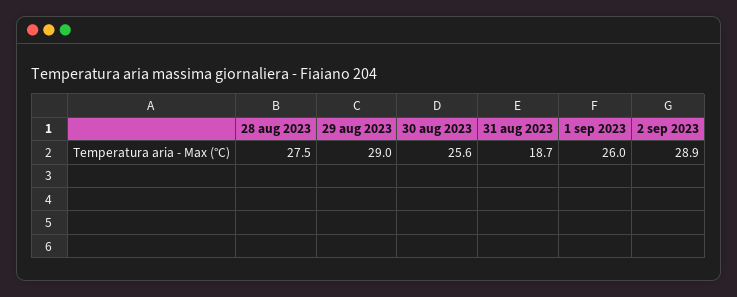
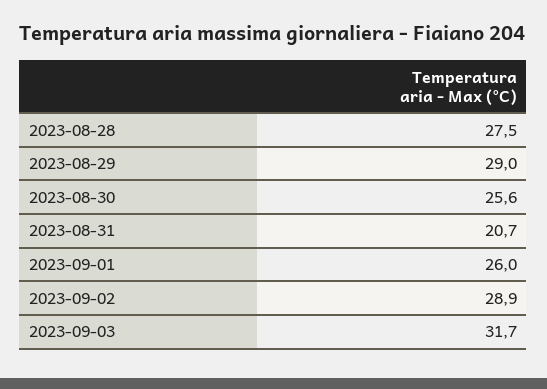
31 aug 2023: 18.7 -> 20.7
2023-09-03: none -> 31.7

